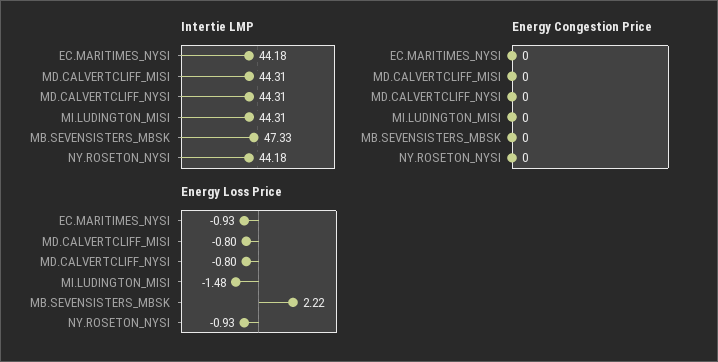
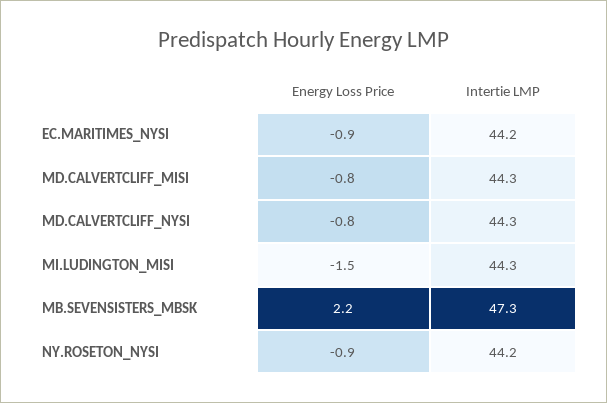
Energy Congestion Price, EC.MARITIMES_NYSI: 0 -> none
Energy Congestion Price, MD.CALVERTCLIFF_MISI: 0 -> none
Energy Congestion Price, MD.CALVERTCLIFF_NYSI: 0 -> none
Energy Congestion Price, MI.LUDINGTON_MISI: 0 -> none
Energy Congestion Price, MB.SEVENSISTERS_MBSK: 0 -> none
Energy Congestion Price, NY.ROSETON_NYSI: 0 -> none

